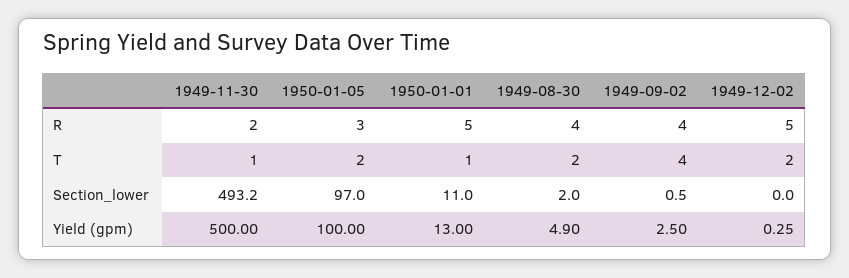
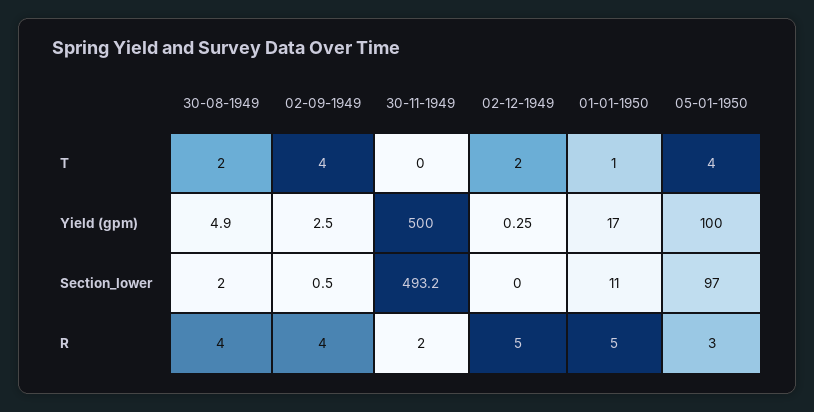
1949-11-30, T: 1 -> 0
1950-01-05, T: 2 -> 4
1950-01-01, Yield (gpm): 13 -> 17

